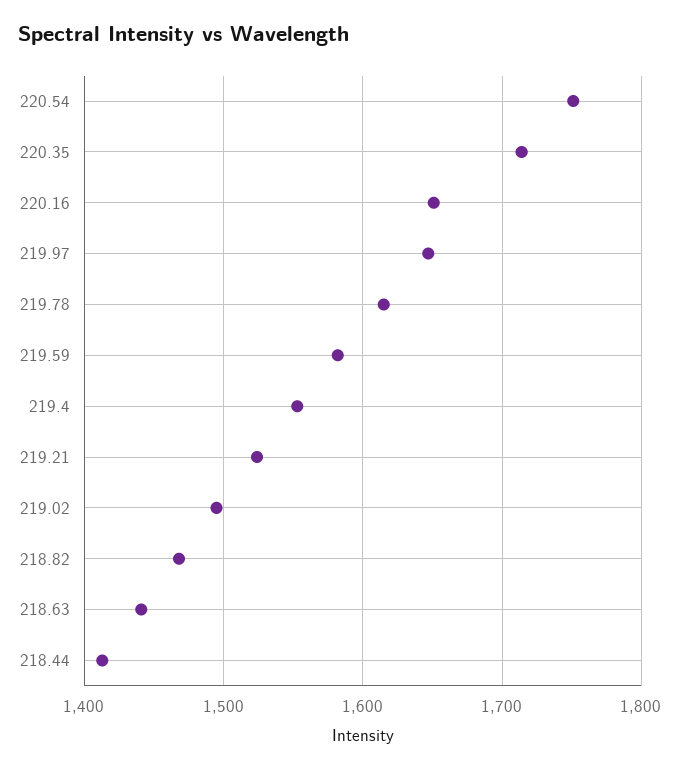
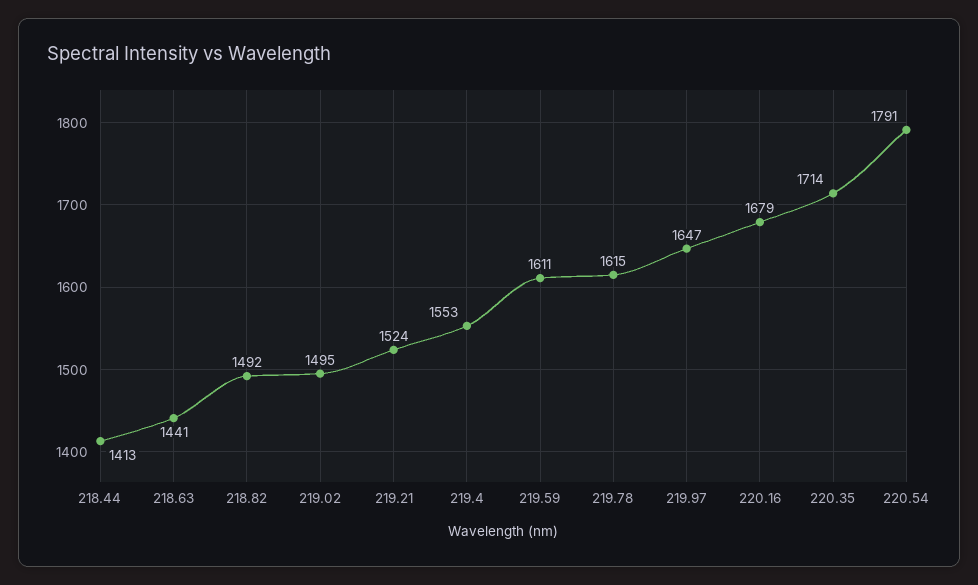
220.54: 1750 -> 1791
220.16: 1650 -> 1679
219.59: 1580 -> 1611
218.82: 1470 -> 1492

